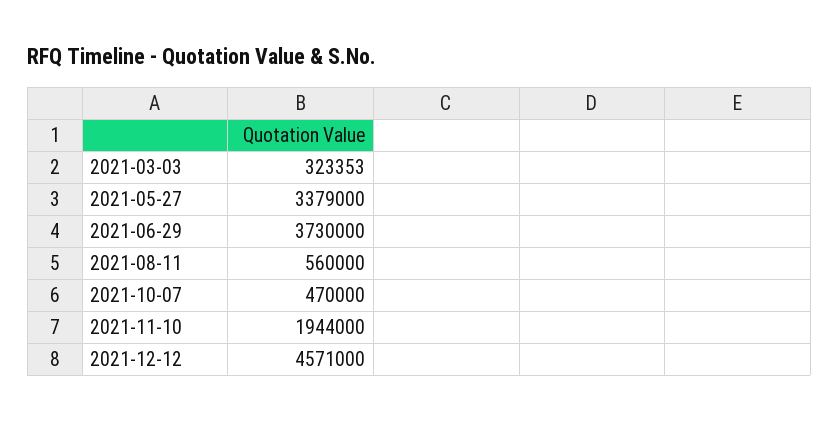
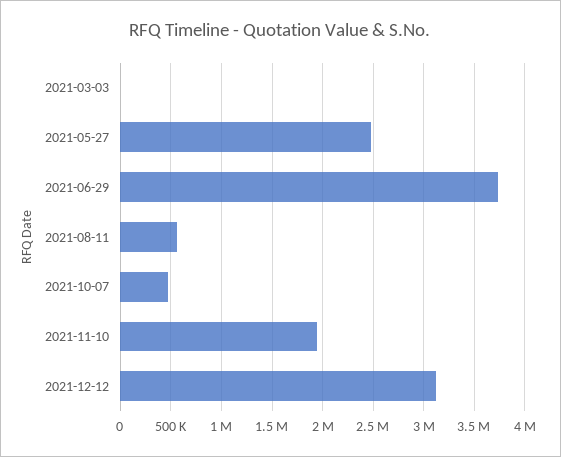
2021-03-03: 323353 -> 0
2021-05-27: 3379000 -> 2500000
2021-12-12: 4571000 -> 3100000

